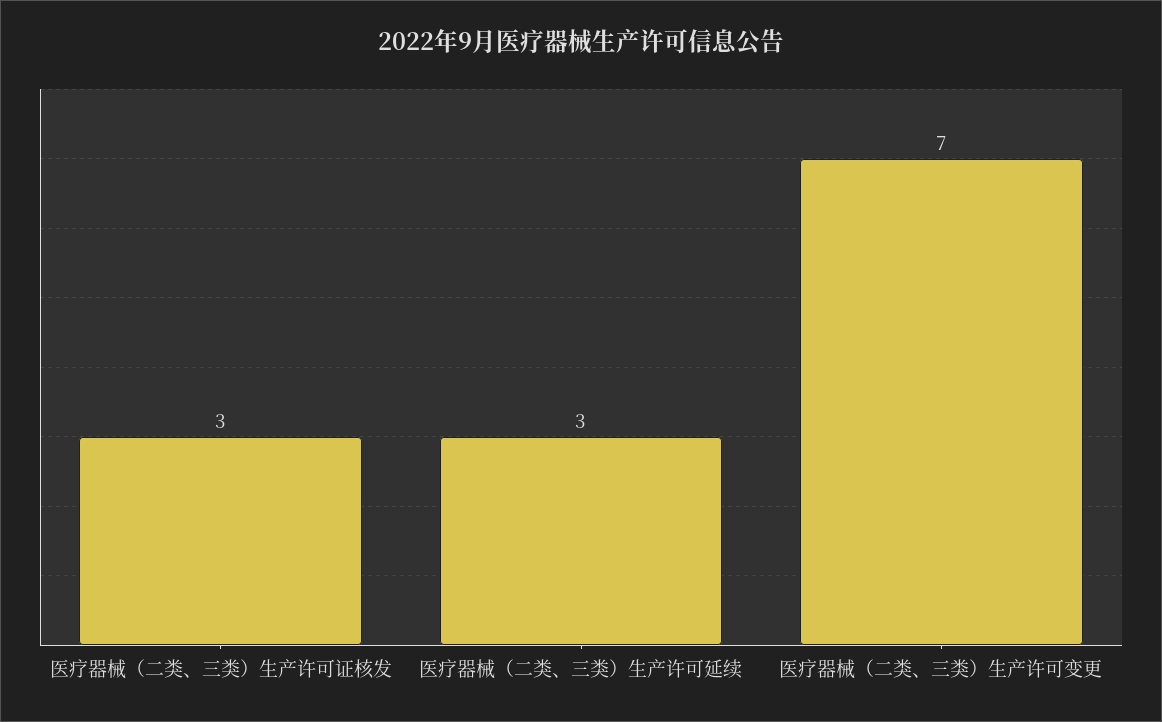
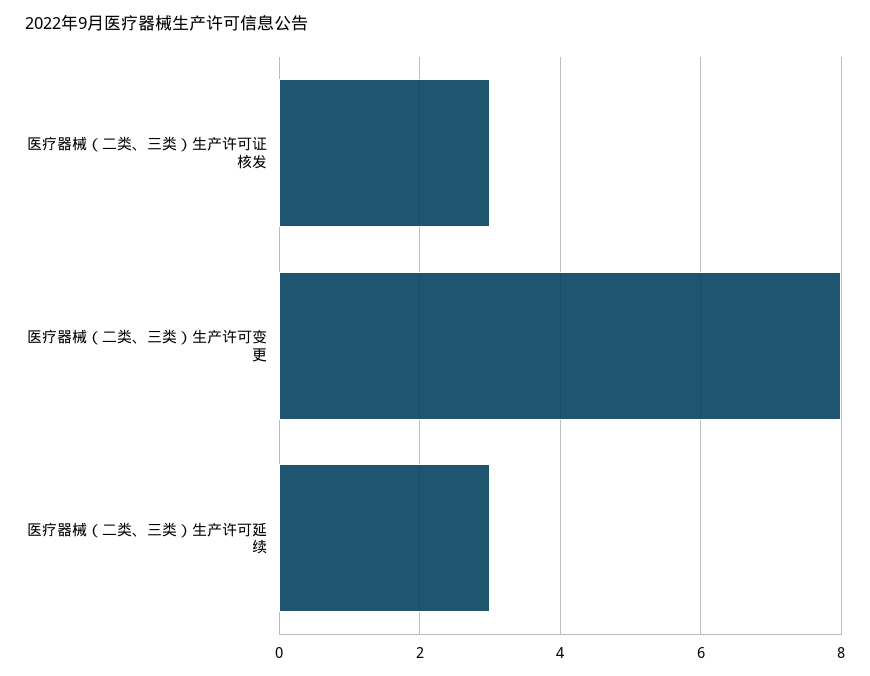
医疗器械（二类、三类）生产许可变更: 7 -> 8

